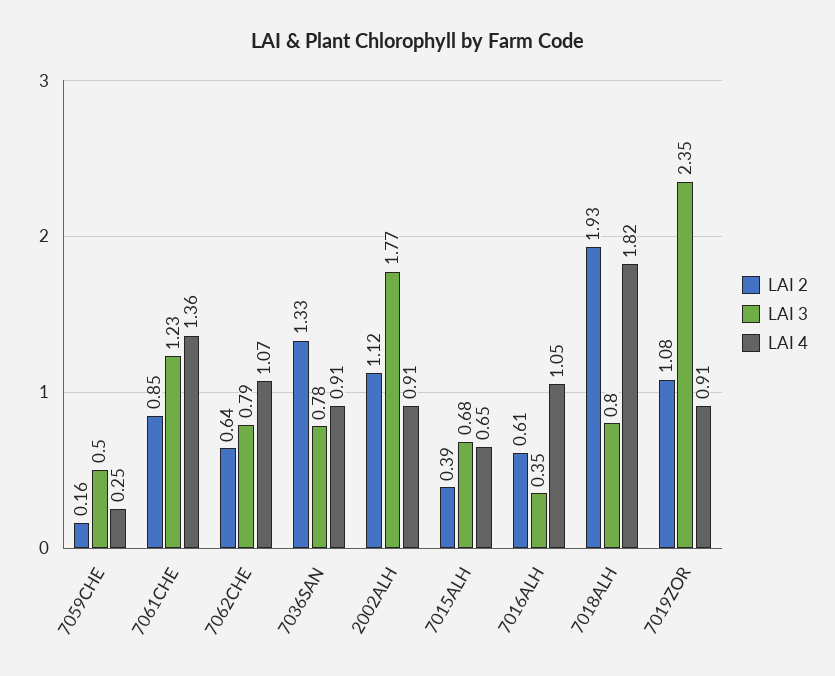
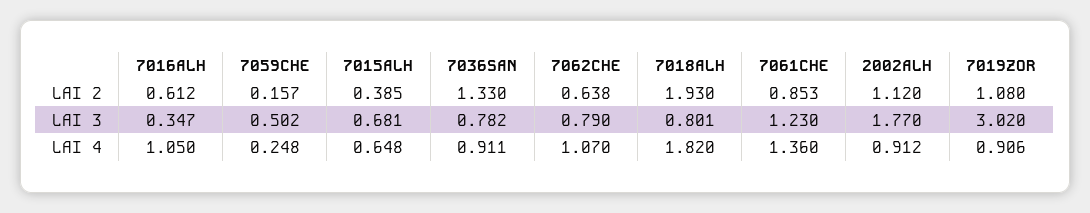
LAI 3, 7019ZOR: 2.35 -> 3.02

